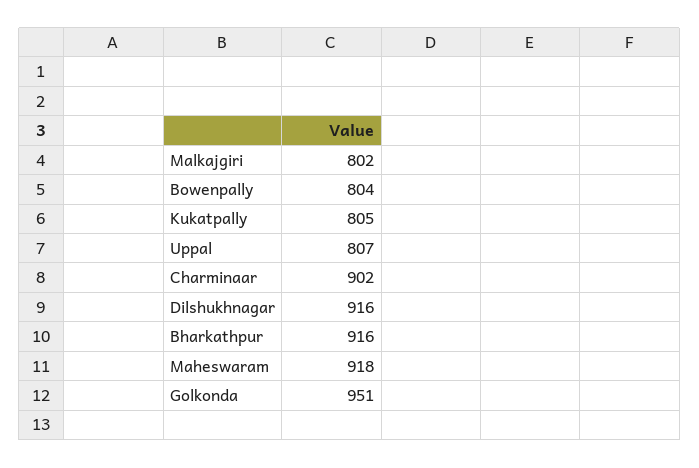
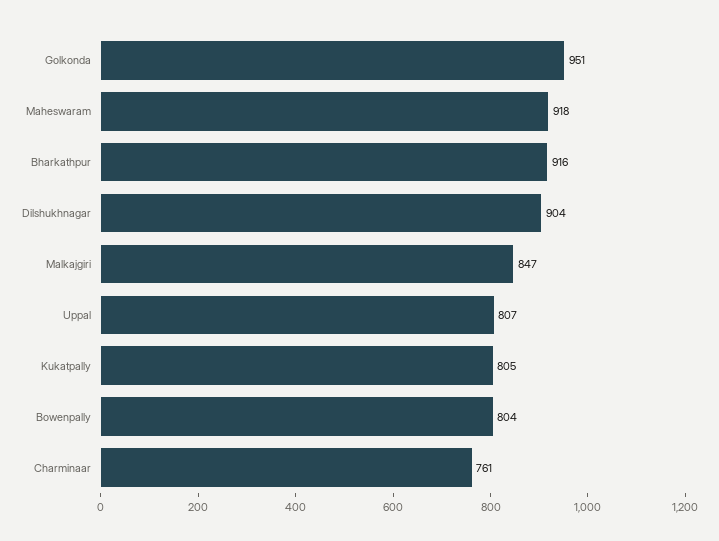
Malkajgiri: 802 -> 847
Charminaar: 902 -> 761
Dilshukhnagar: 916 -> 904

